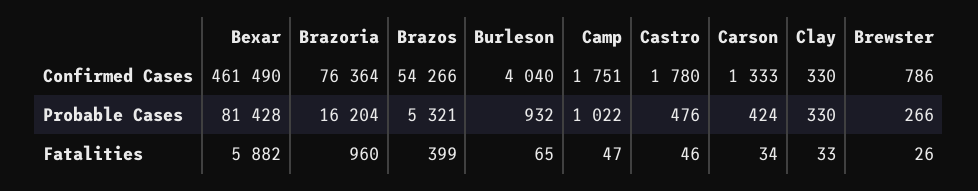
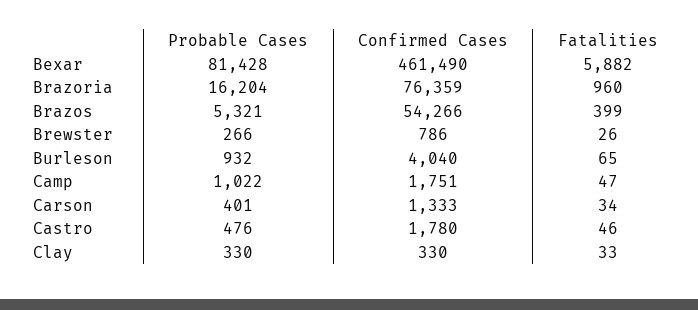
Brazoria, Confirmed Cases: 76364 -> 76359
Carson, Probable Cases: 424 -> 401

